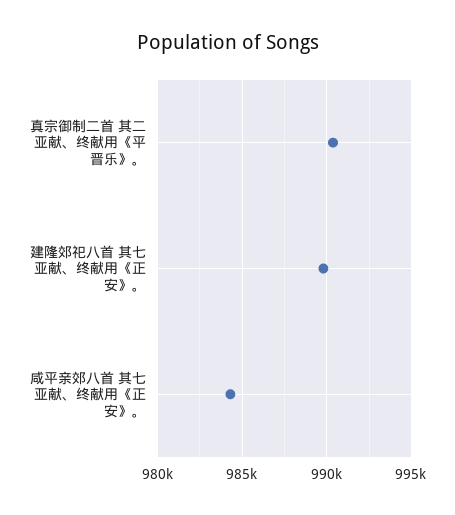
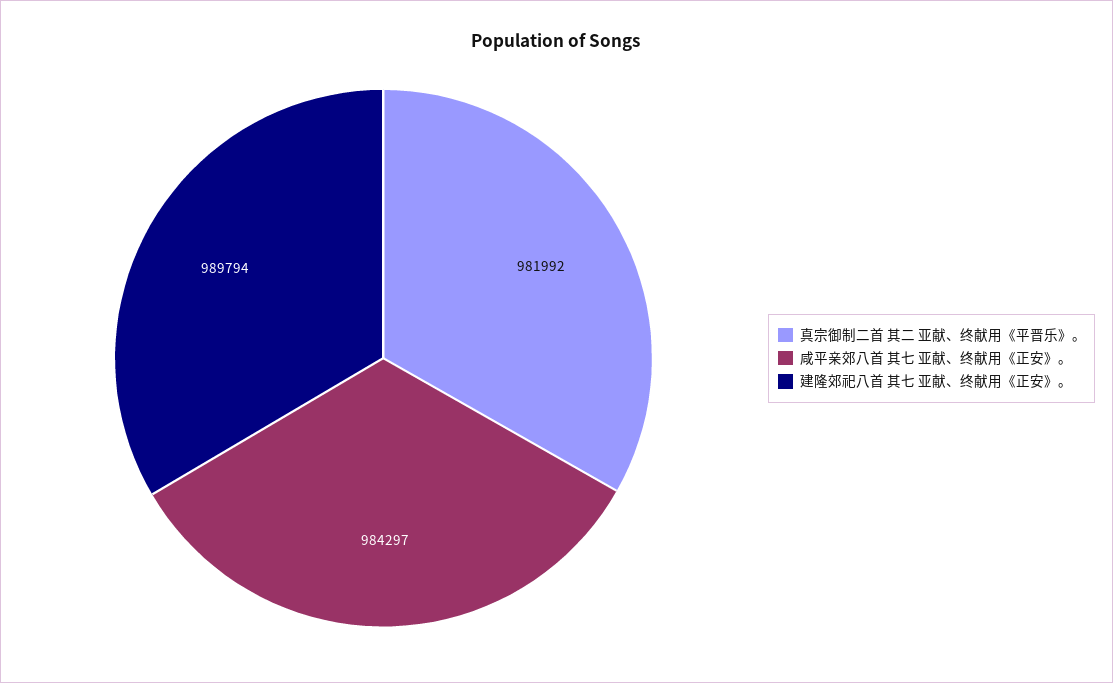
真宗御制二首 其二 亚献、终献用《平晋乐》。: 990500 -> 981992

